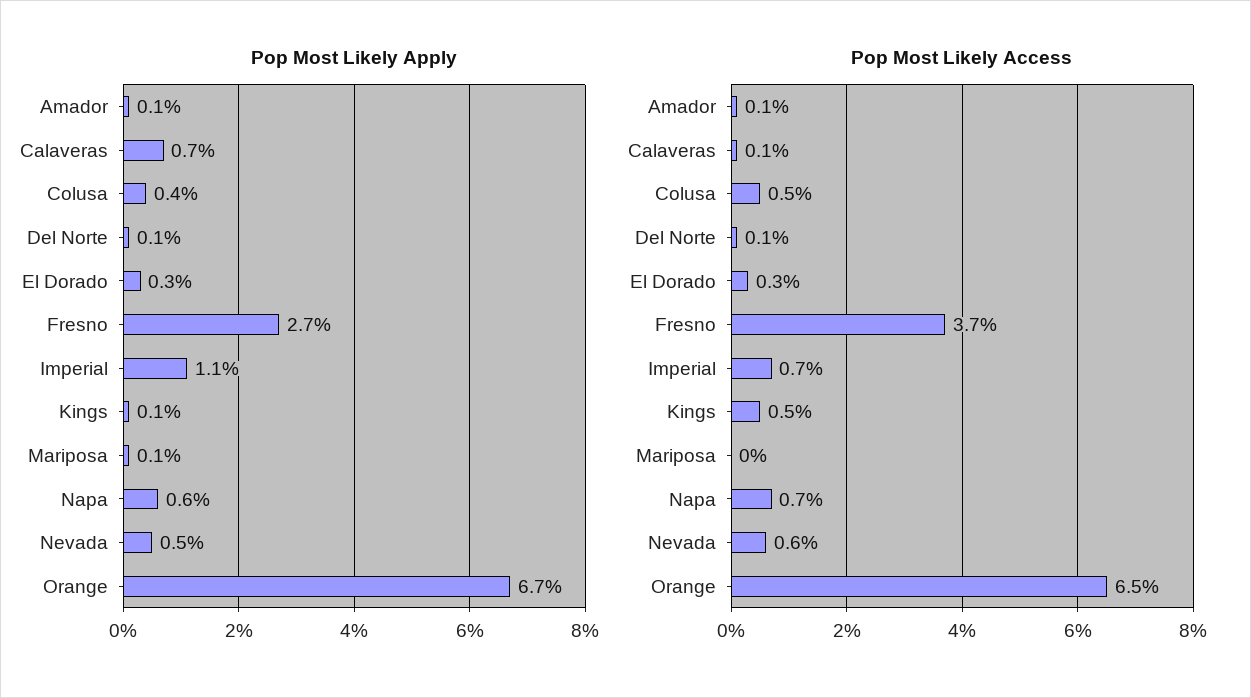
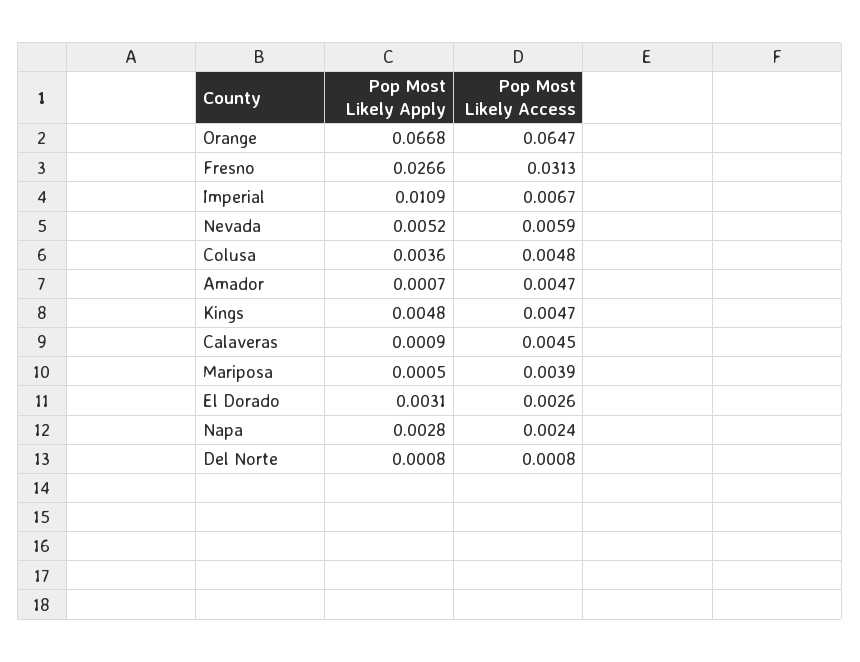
Pop Most Likely Apply, Calaveras: 0.007 -> 0.0009
Pop Most Likely Apply, Kings: 0.001 -> 0.0048
Pop Most Likely Apply, Napa: 0.006 -> 0.0028
Pop Most Likely Access, Amador: 0.001 -> 0.0047
Pop Most Likely Access, Calaveras: 0.001 -> 0.0045
Pop Most Likely Access, Fresno: 0.037 -> 0.0313
Pop Most Likely Access, Mariposa: 0 -> 0.0039
Pop Most Likely Access, Napa: 0.007 -> 0.0024

